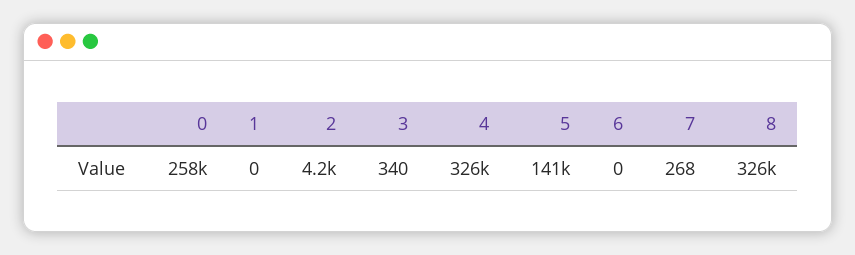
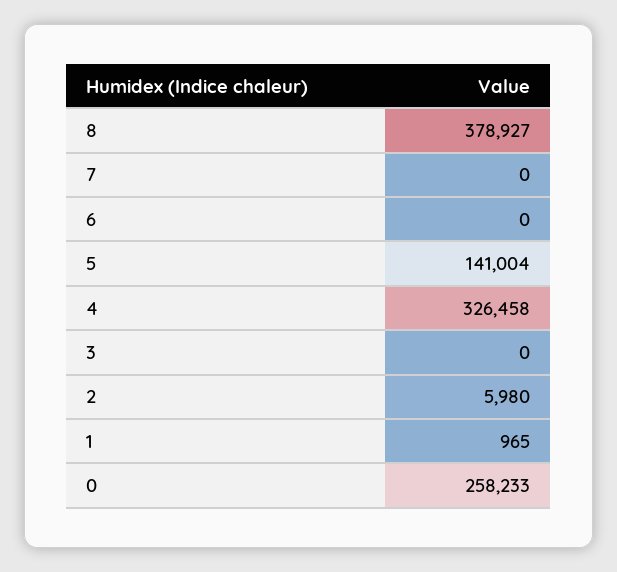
1: 0 -> 965
2: 4200 -> 5980
3: 340 -> 0
7: 268 -> 0
8: 326000 -> 378927

